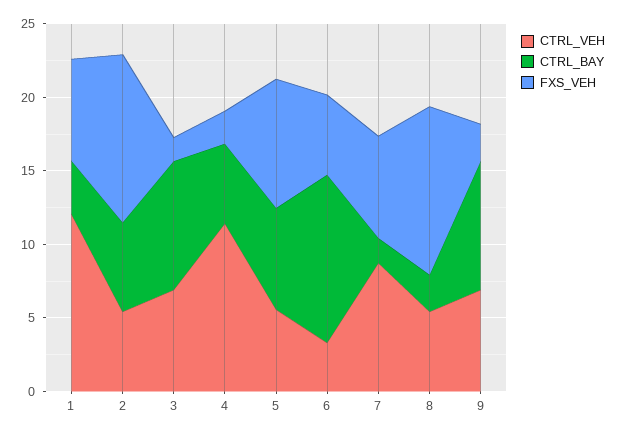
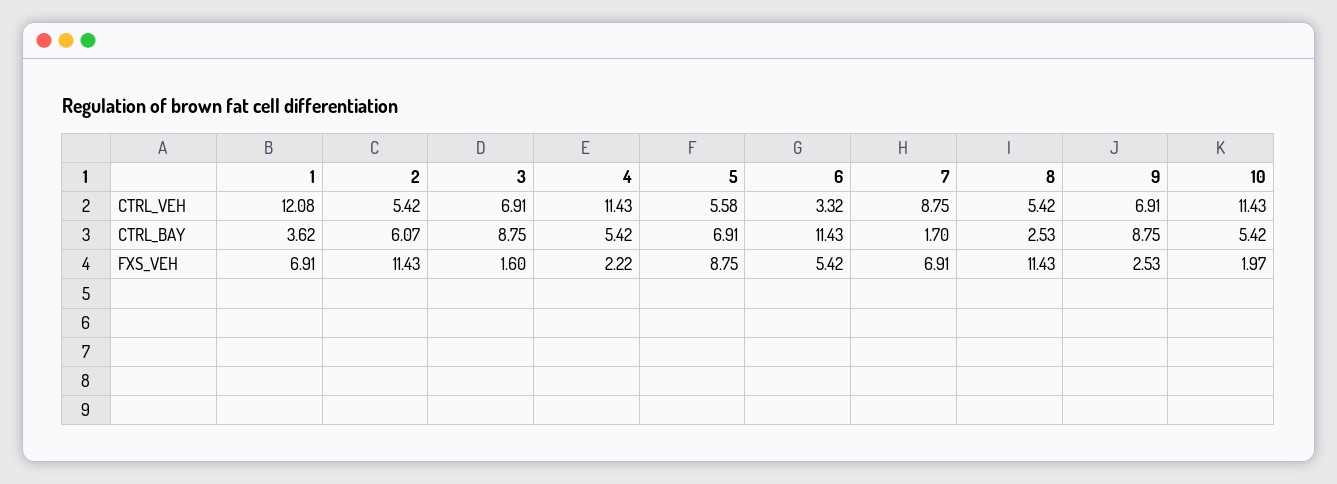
CTRL_VEH, 10: none -> 11.43
CTRL_BAY, 10: none -> 5.42
FXS_VEH, 10: none -> 1.97

